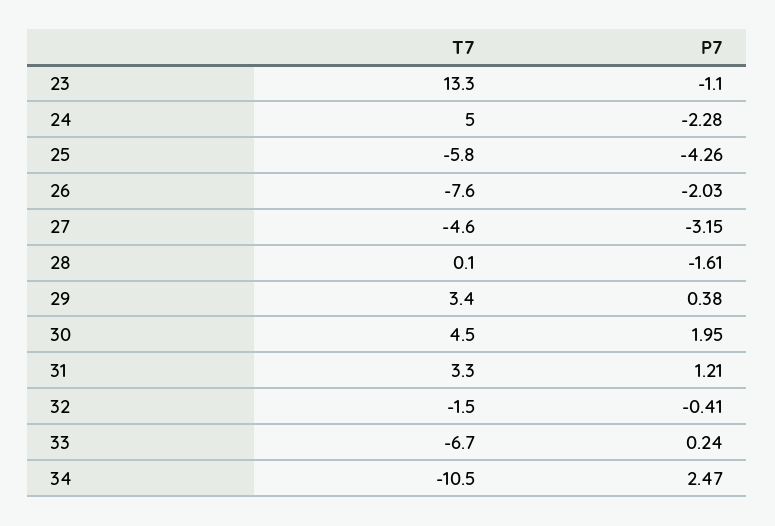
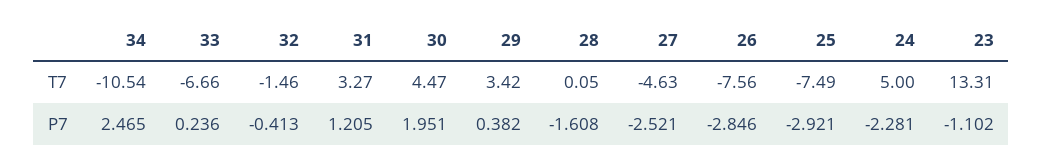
T7, 25: -5.8 -> -7.49
P7, 25: -4.26 -> -2.921
P7, 26: -2.03 -> -2.846
P7, 27: -3.15 -> -2.521

